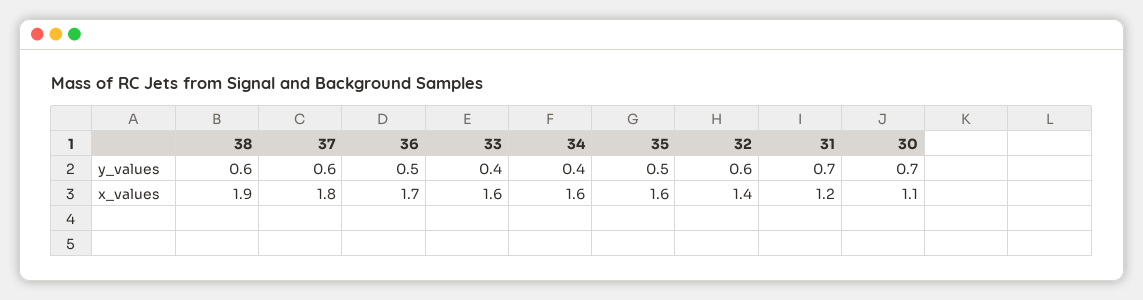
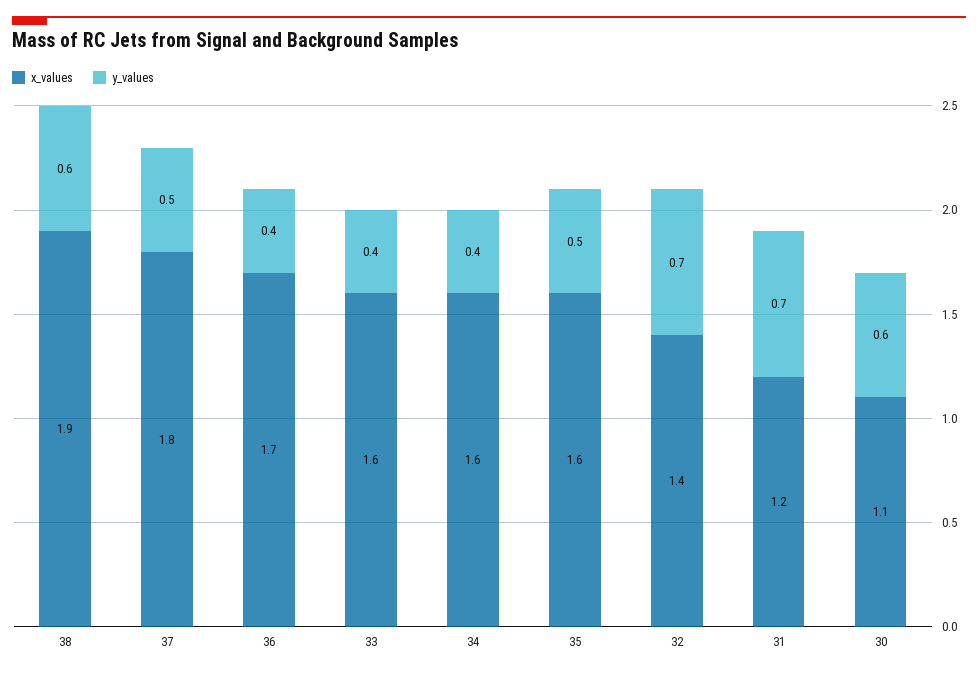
y_values, 37: 0.6 -> 0.5
y_values, 36: 0.5 -> 0.4
y_values, 32: 0.6 -> 0.7
y_values, 30: 0.7 -> 0.6

